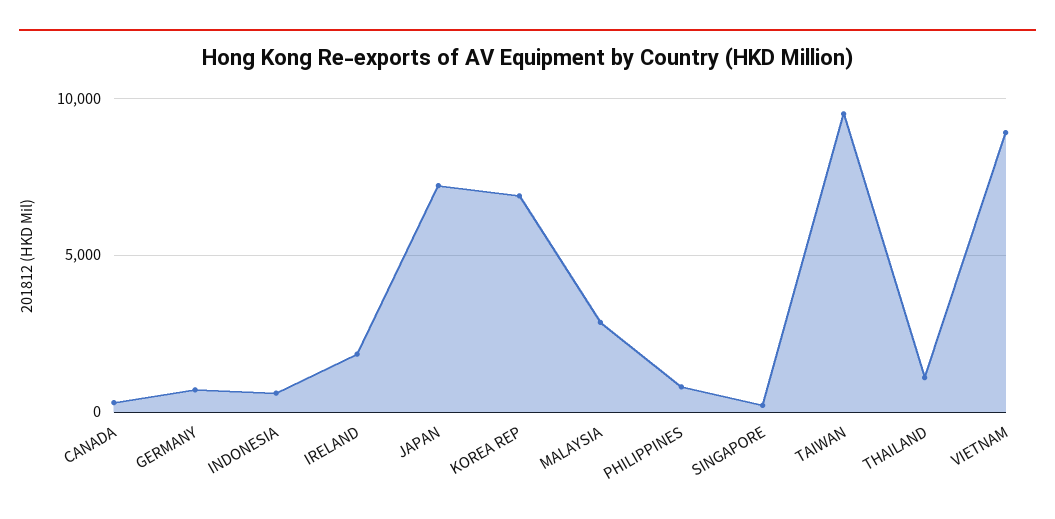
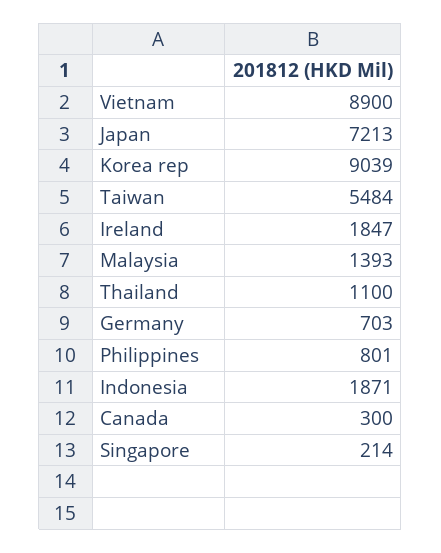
INDONESIA: 500 -> 1871
KOREA REP: 7000 -> 9039
MALAYSIA: 3000 -> 1393
TAIWAN: 9500 -> 5484

